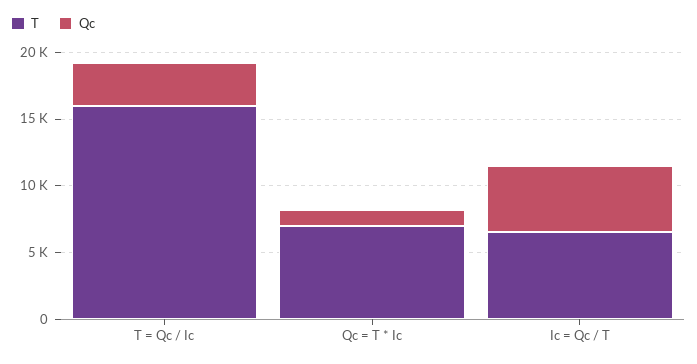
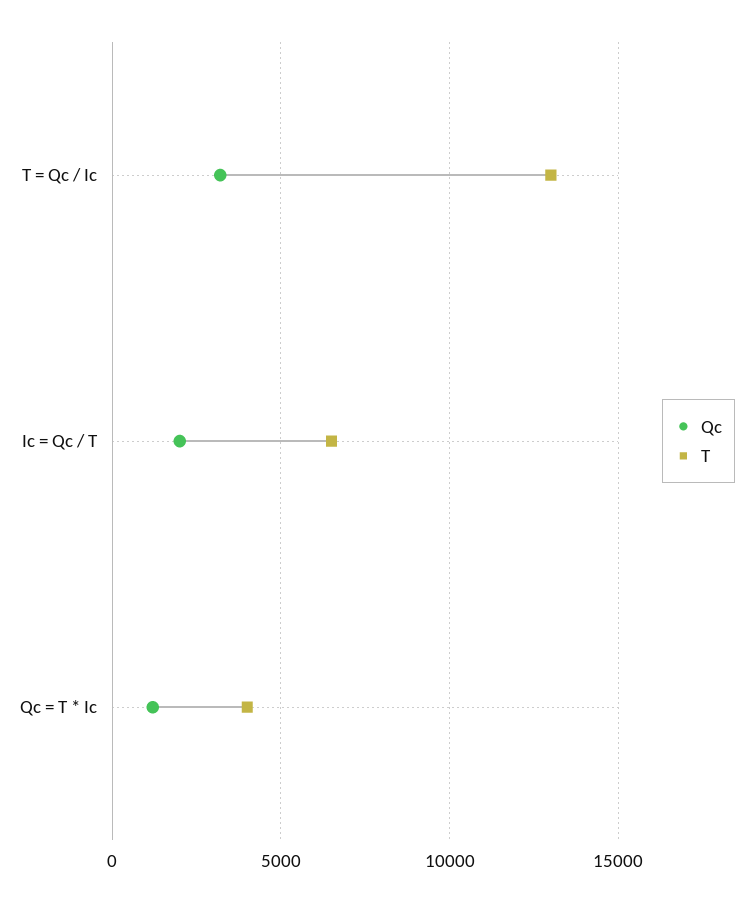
T, T = Qc / Ic: 16000 -> 13000
T, Qc = T * Ic: 7000 -> 4000
Qc, Ic = Qc / T: 5000 -> 2000

